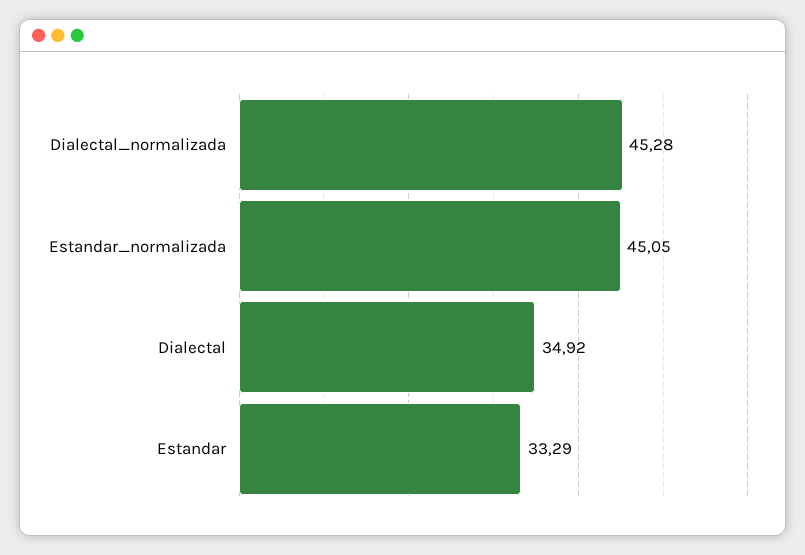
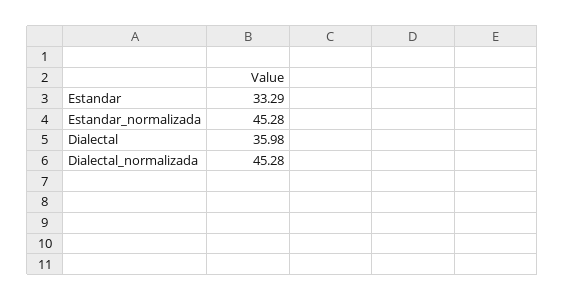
Estandar_normalizada: 45.05 -> 45.28
Dialectal: 34.92 -> 35.98

